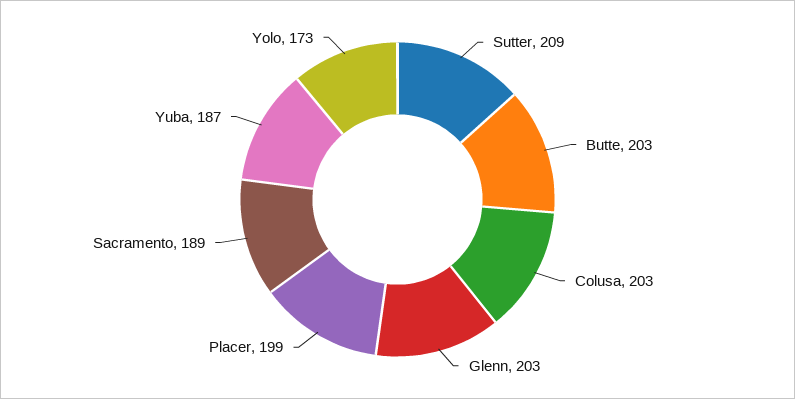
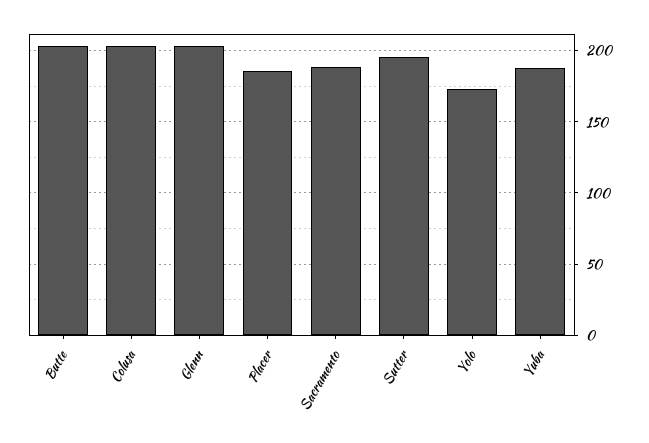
Sutter: 209 -> 195
Placer: 199 -> 185

